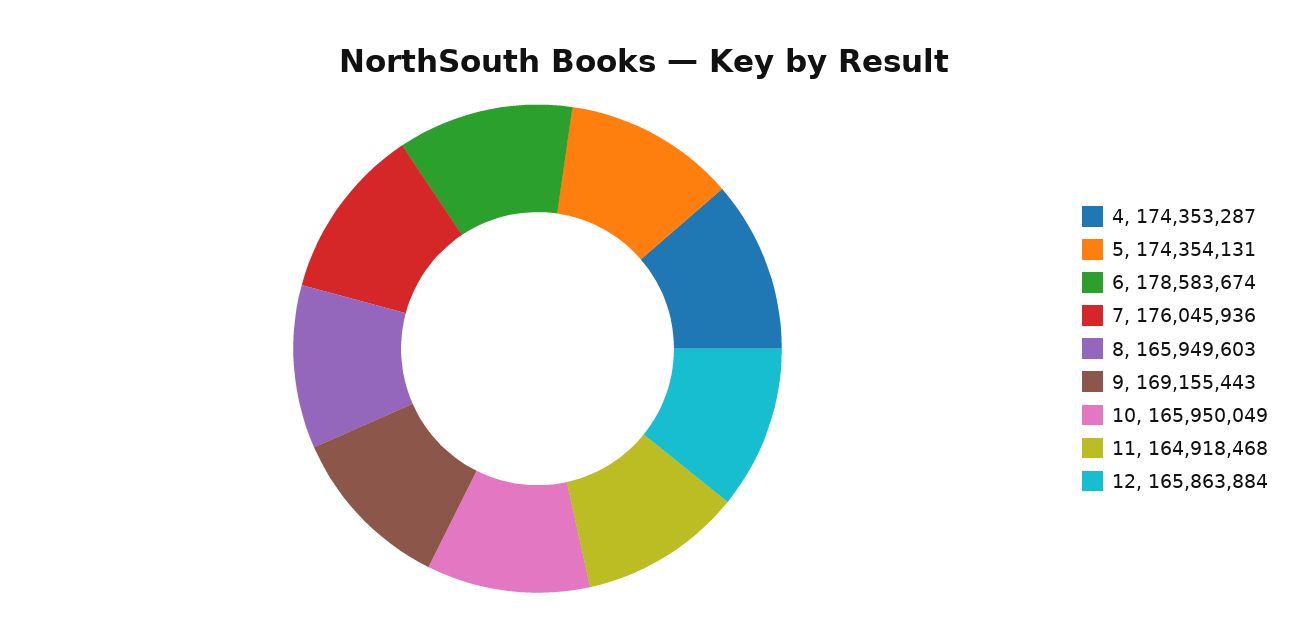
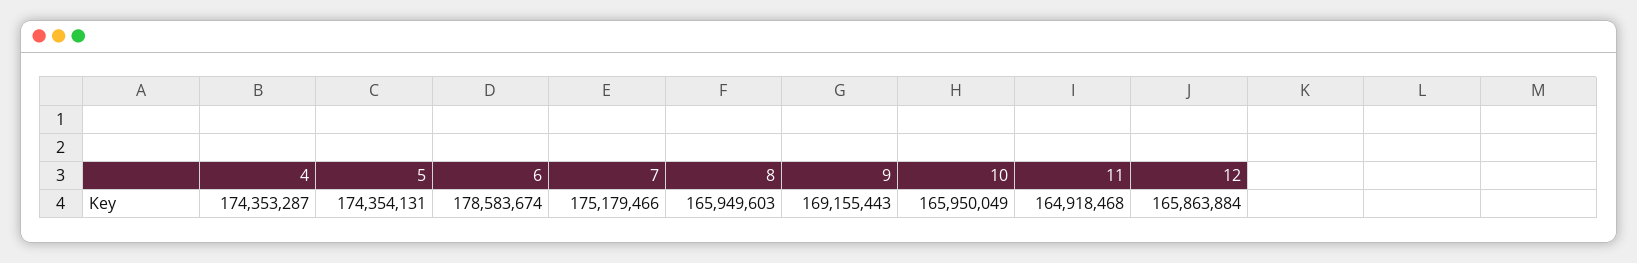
7: 176045936 -> 175179466

